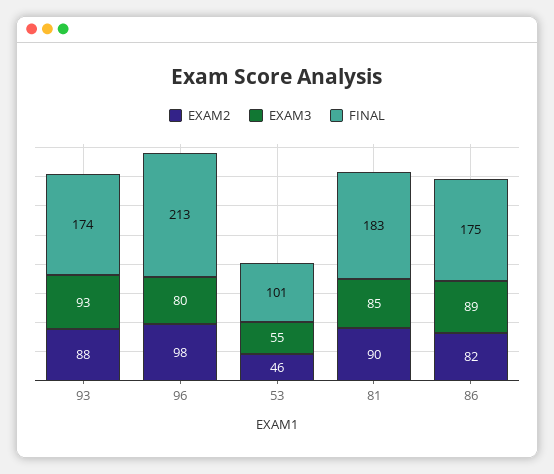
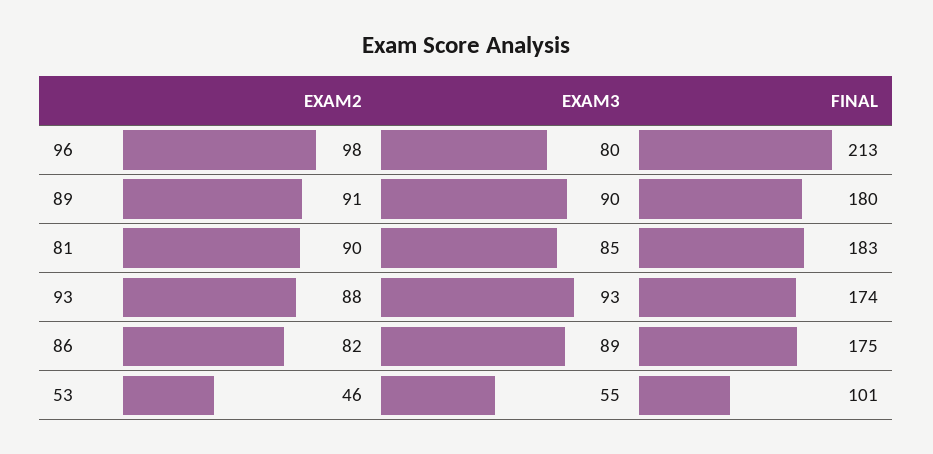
EXAM2, 89: none -> 91
EXAM3, 89: none -> 90
FINAL, 89: none -> 180

